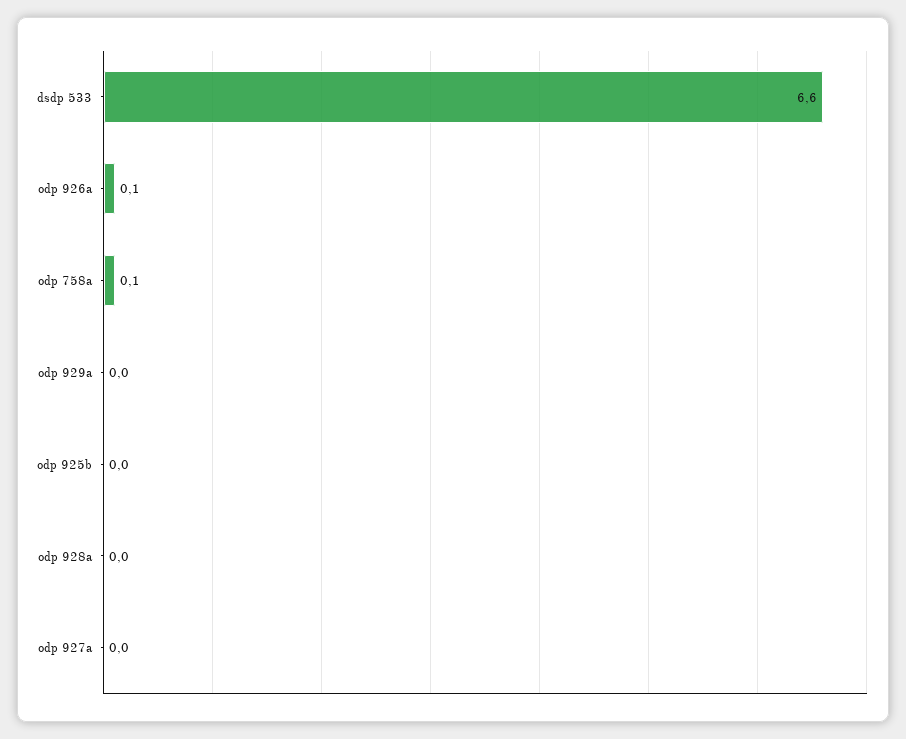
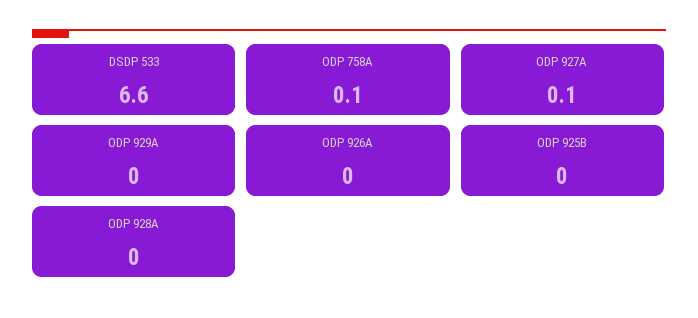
odp 926a: 0.1 -> 0
odp 927a: 0 -> 0.1

